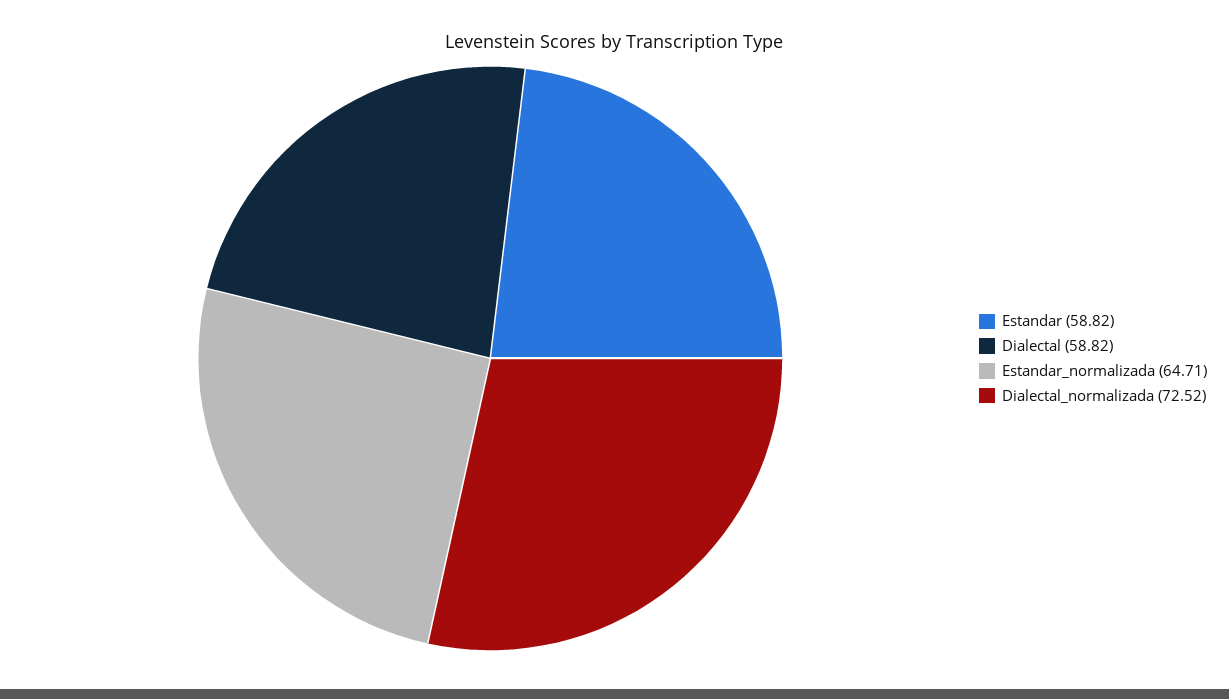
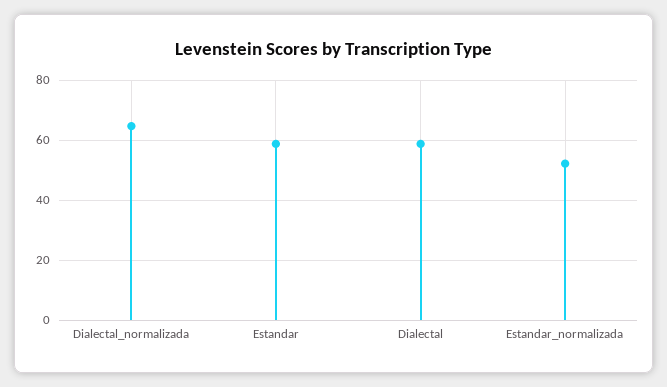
Estandar_normalizada: 64.71 -> 52.5
Dialectal_normalizada: 72.52 -> 65

